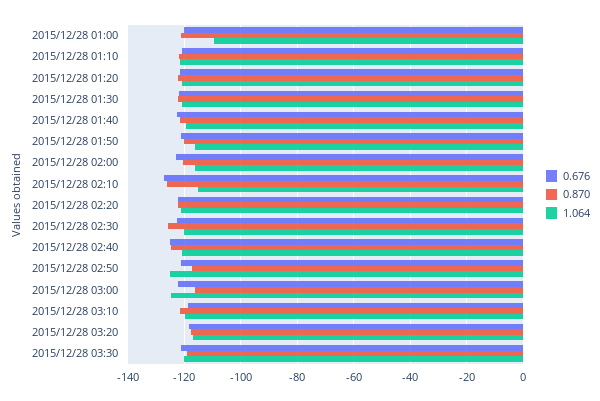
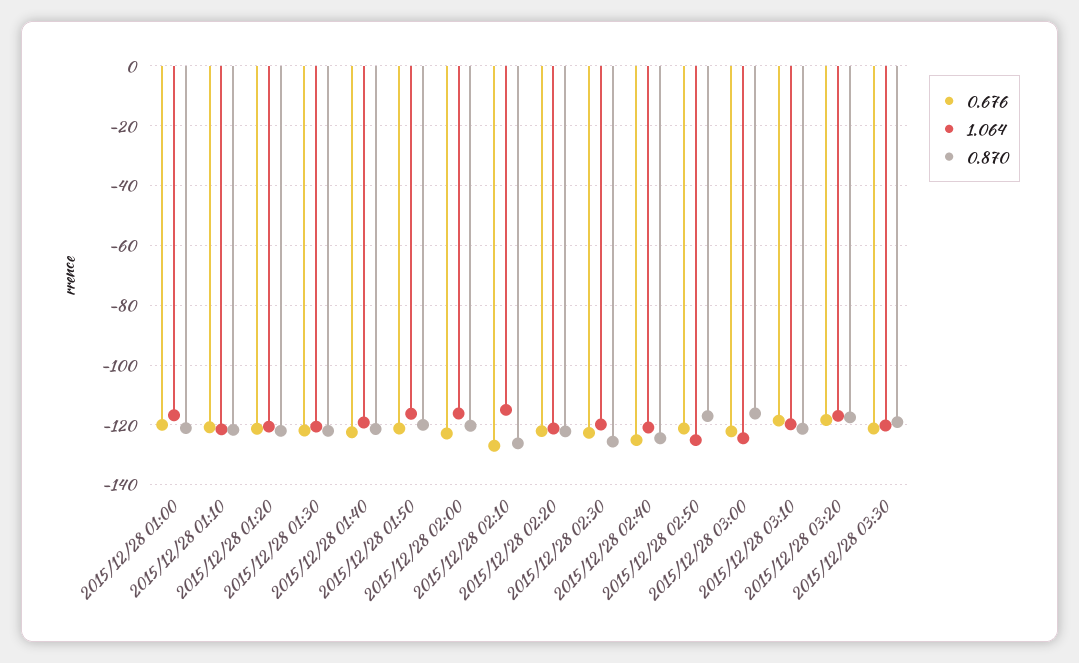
1.064, 2015/12/28 01:00: -110 -> -117.5

